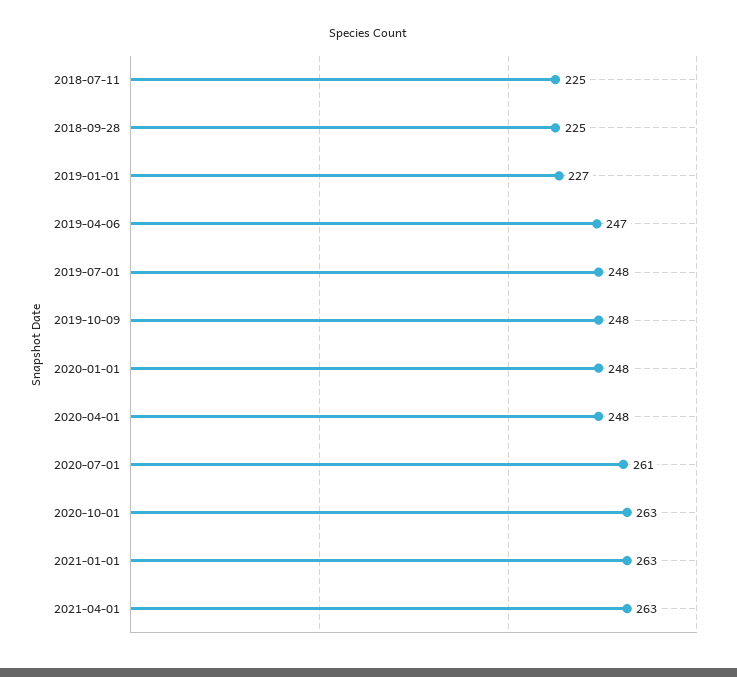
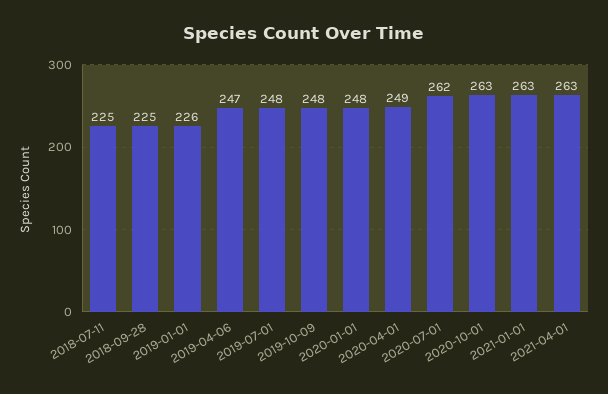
2019-01-01: 227 -> 226
2020-04-01: 248 -> 249
2020-07-01: 261 -> 262

